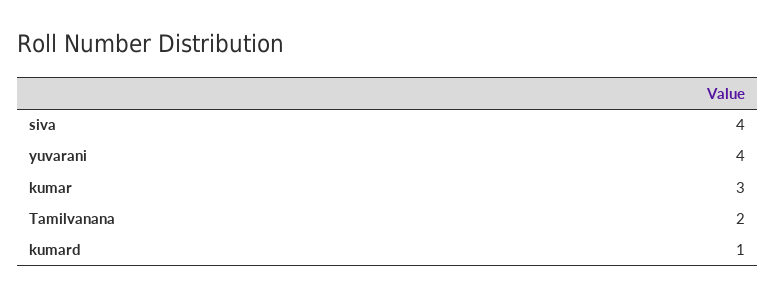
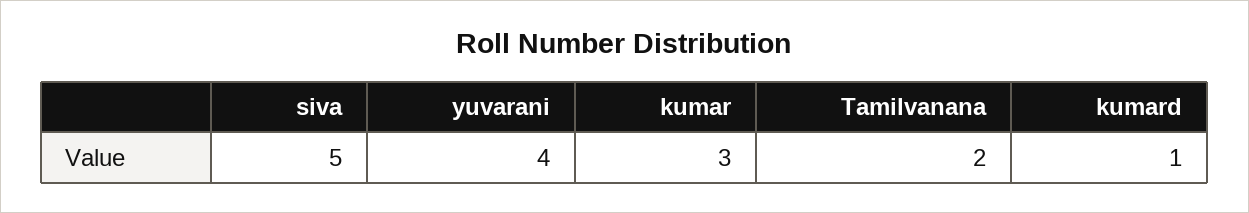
siva: 4 -> 5

